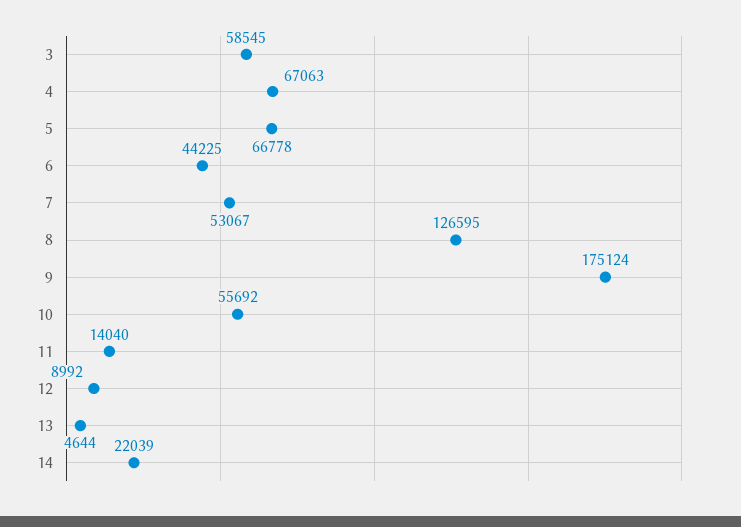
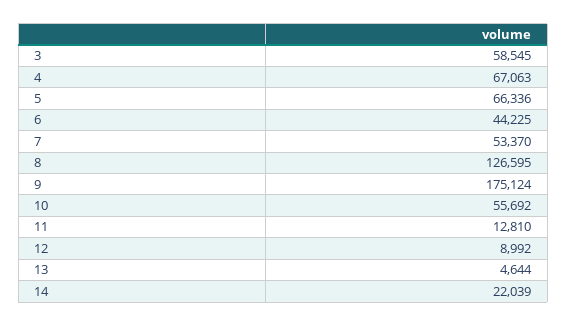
5: 66778 -> 66336
7: 53067 -> 53370
11: 14040 -> 12810

